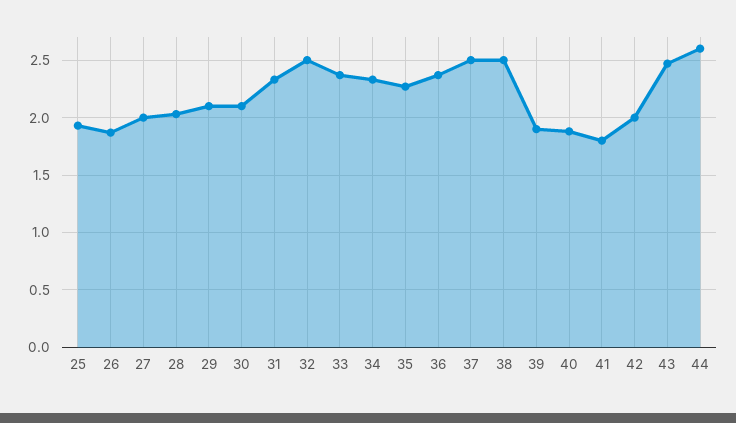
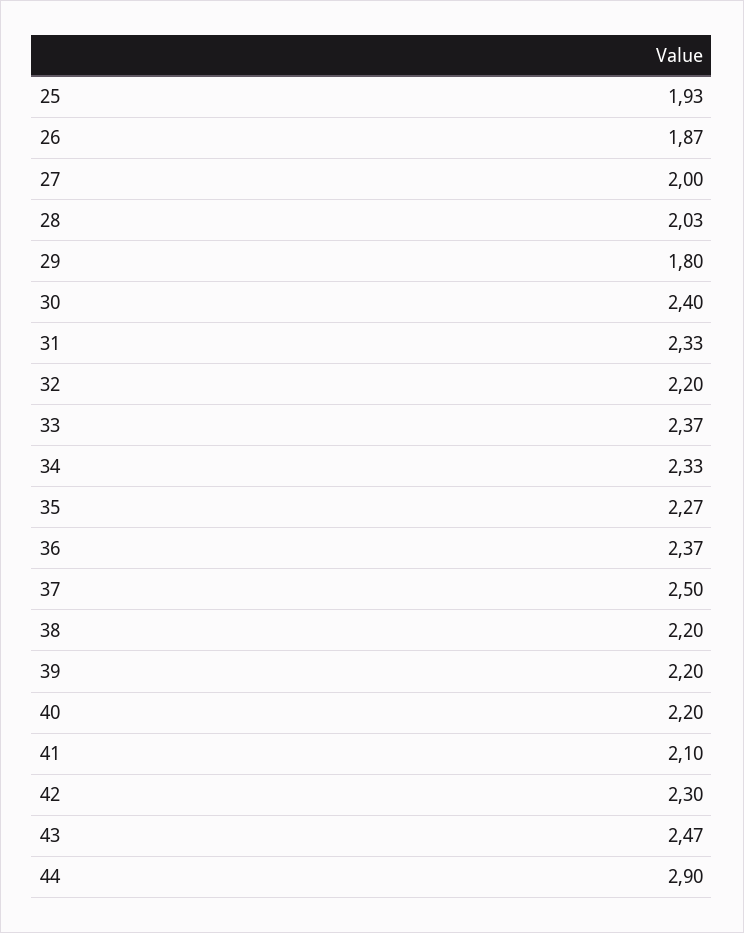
29: 2.1 -> 1.8
30: 2.1 -> 2.4
32: 2.5 -> 2.2
38: 2.5 -> 2.2
39: 1.9 -> 2.2
40: 1.9 -> 2.2
41: 1.8 -> 2.1
42: 2 -> 2.3
44: 2.6 -> 2.9

